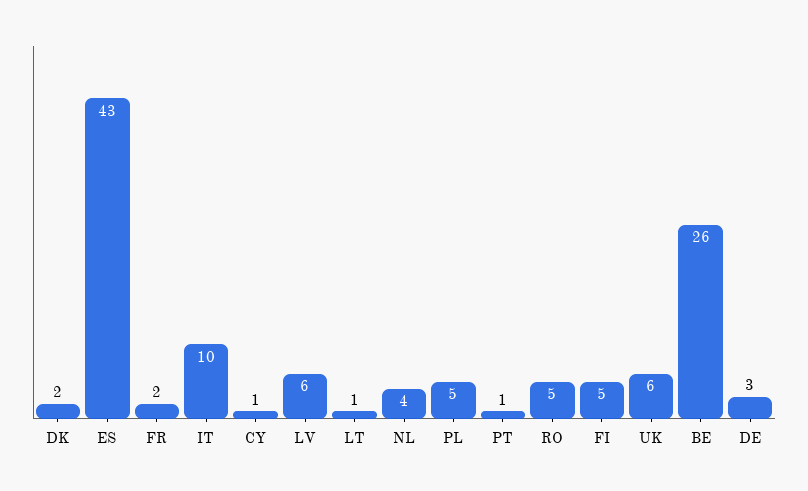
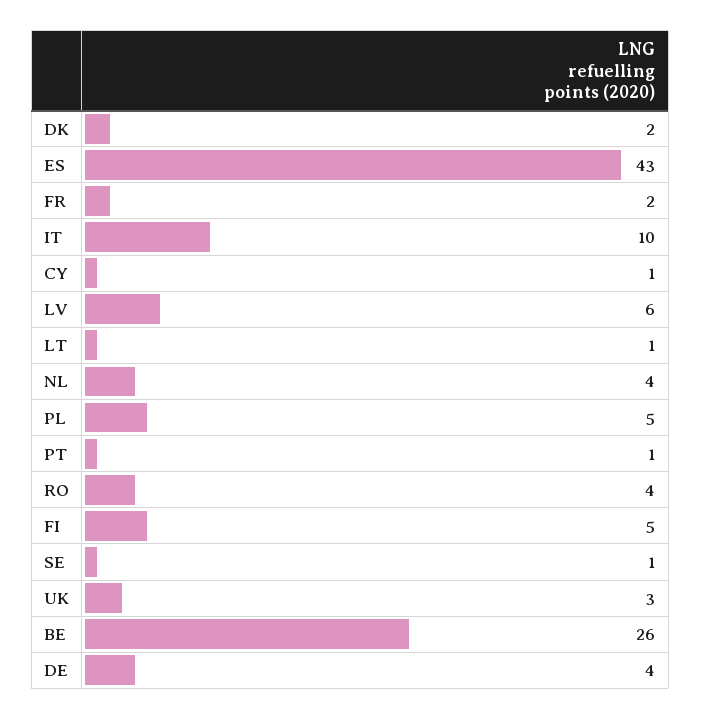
RO: 5 -> 4
UK: 6 -> 3
DE: 3 -> 4
SE: none -> 1

